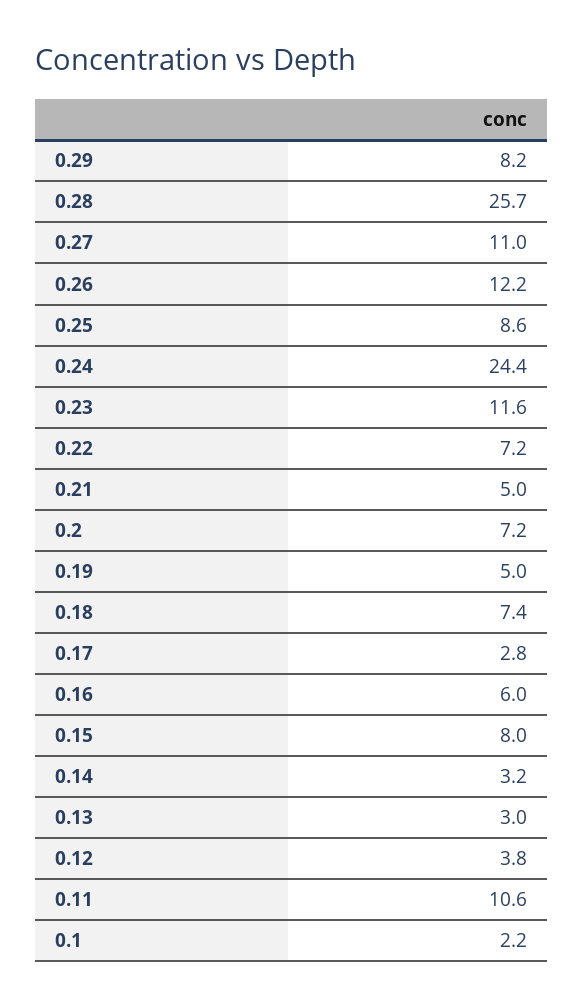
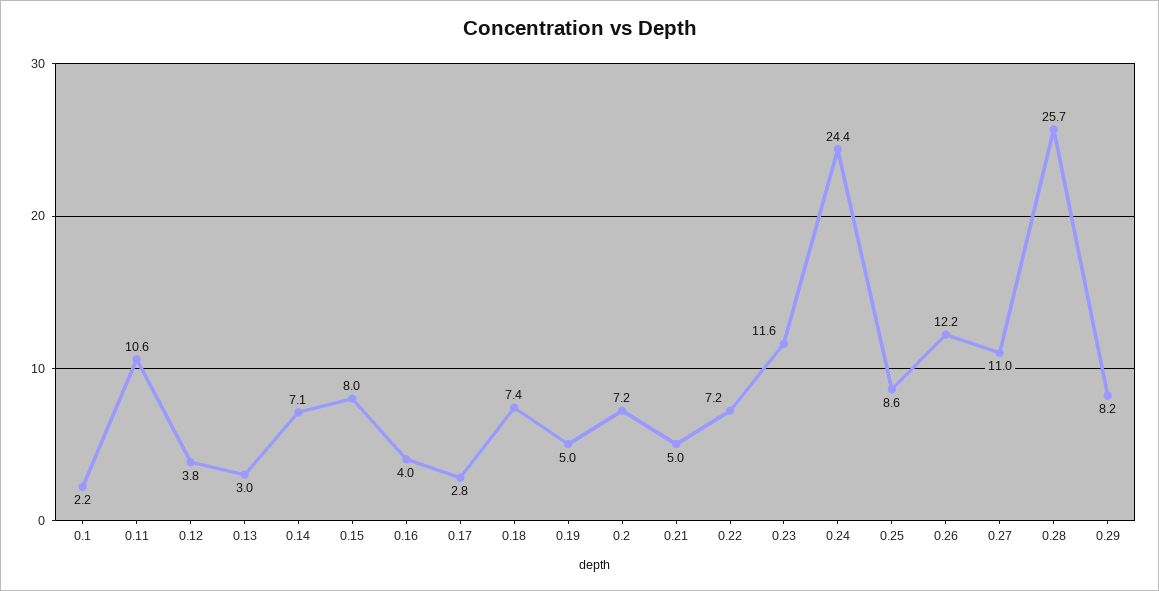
0.16: 6 -> 4
0.14: 3.2 -> 7.1

